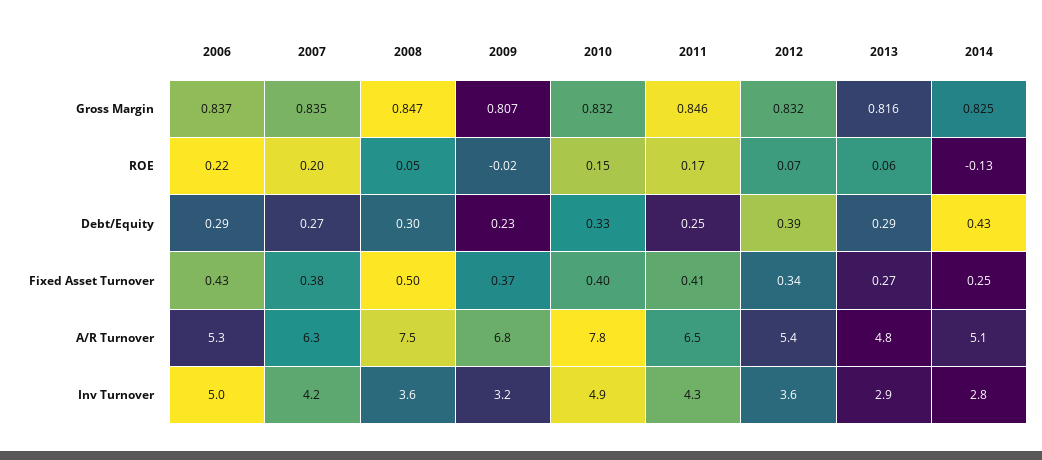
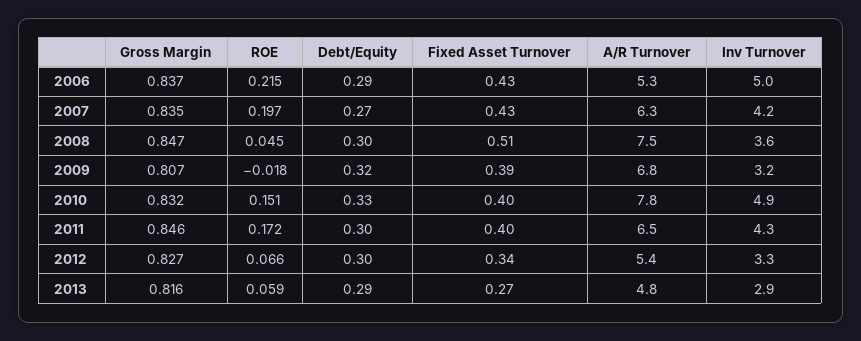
2012, Gross Margin: 0.832 -> 0.827
2014, Gross Margin: 0.825 -> none
2014, ROE: -0.13 -> none
2009, Debt/Equity: 0.23 -> 0.32
2011, Debt/Equity: 0.25 -> 0.3
2012, Debt/Equity: 0.39 -> 0.3
2014, Debt/Equity: 0.43 -> none
2007, Fixed Asset Turnover: 0.38 -> 0.43
2008, Fixed Asset Turnover: 0.5 -> 0.51
2009, Fixed Asset Turnover: 0.37 -> 0.39
2011, Fixed Asset Turnover: 0.41 -> 0.4
2014, Fixed Asset Turnover: 0.25 -> none
2014, A/R Turnover: 5.1 -> none
2012, Inv Turnover: 3.6 -> 3.3
2014, Inv Turnover: 2.8 -> none

